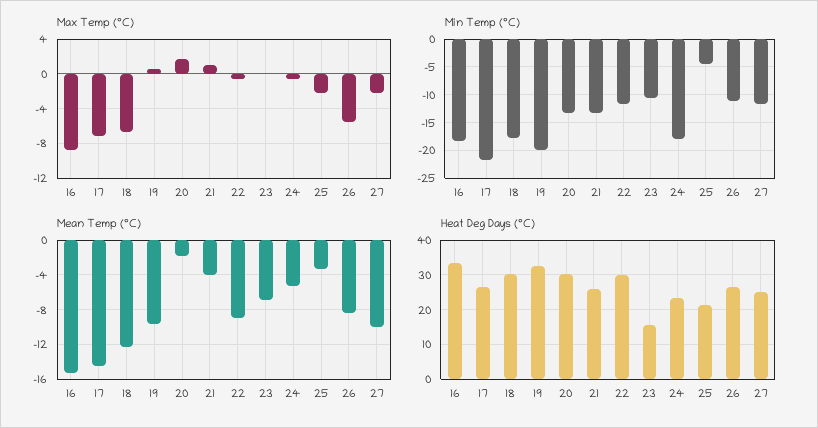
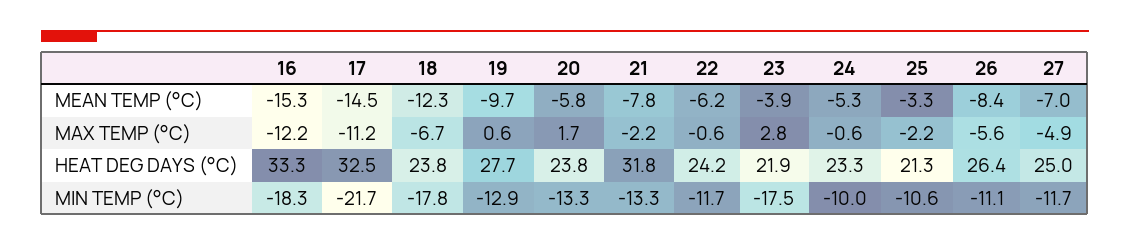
Max Temp (°C), 16: -9 -> -12.2
Max Temp (°C), 17: -7 -> -11.2
Max Temp (°C), 21: 1 -> -2.2
Max Temp (°C), 23: 0 -> 2.8
Max Temp (°C), 27: -2 -> -4.9
Min Temp (°C), 19: -20 -> -12.9
Min Temp (°C), 23: -10 -> -17.5
Min Temp (°C), 24: -17.5 -> -10
Min Temp (°C), 25: -5 -> -10.6
Mean Temp (°C), 20: -2 -> -5.8
Mean Temp (°C), 21: -4 -> -7.8
Mean Temp (°C), 22: -9 -> -6.2
Mean Temp (°C), 23: -7 -> -3.9
Mean Temp (°C), 27: -10 -> -7
Heat Deg Days (°C), 17: 26 -> 32.5
Heat Deg Days (°C), 18: 30 -> 23.8
Heat Deg Days (°C), 19: 32 -> 27.7
Heat Deg Days (°C), 20: 30 -> 23.8
Heat Deg Days (°C), 21: 26 -> 31.8
Heat Deg Days (°C), 22: 30 -> 24.2
Heat Deg Days (°C), 23: 16 -> 21.9

